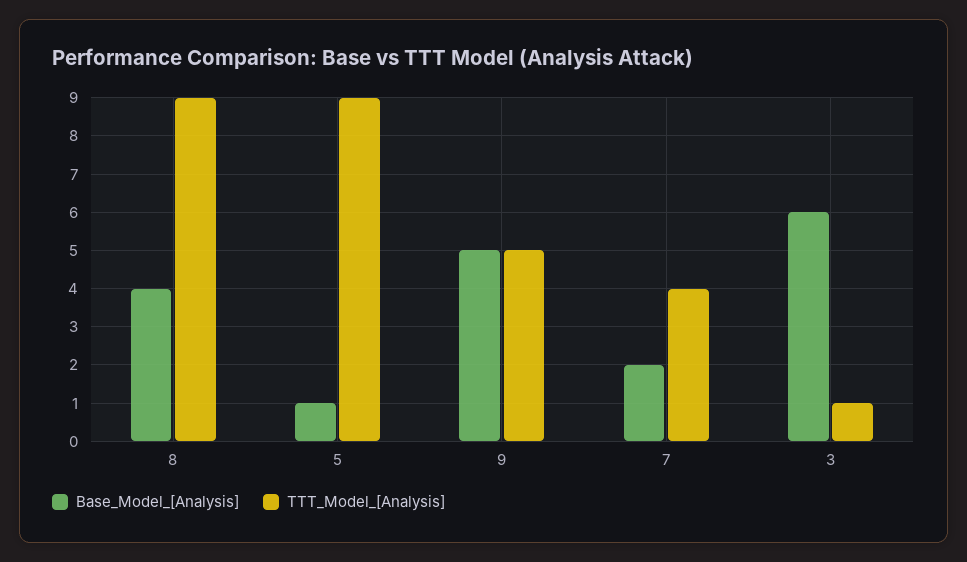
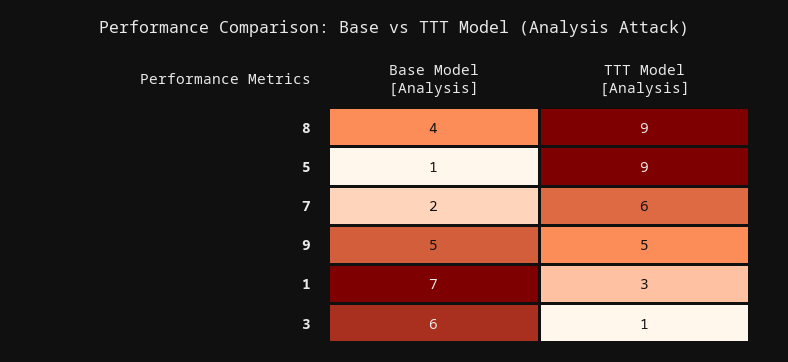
TTT_Model_[Analysis], 7: 4 -> 6
Base_Model_[Analysis], 1: none -> 7
TTT_Model_[Analysis], 1: none -> 3

